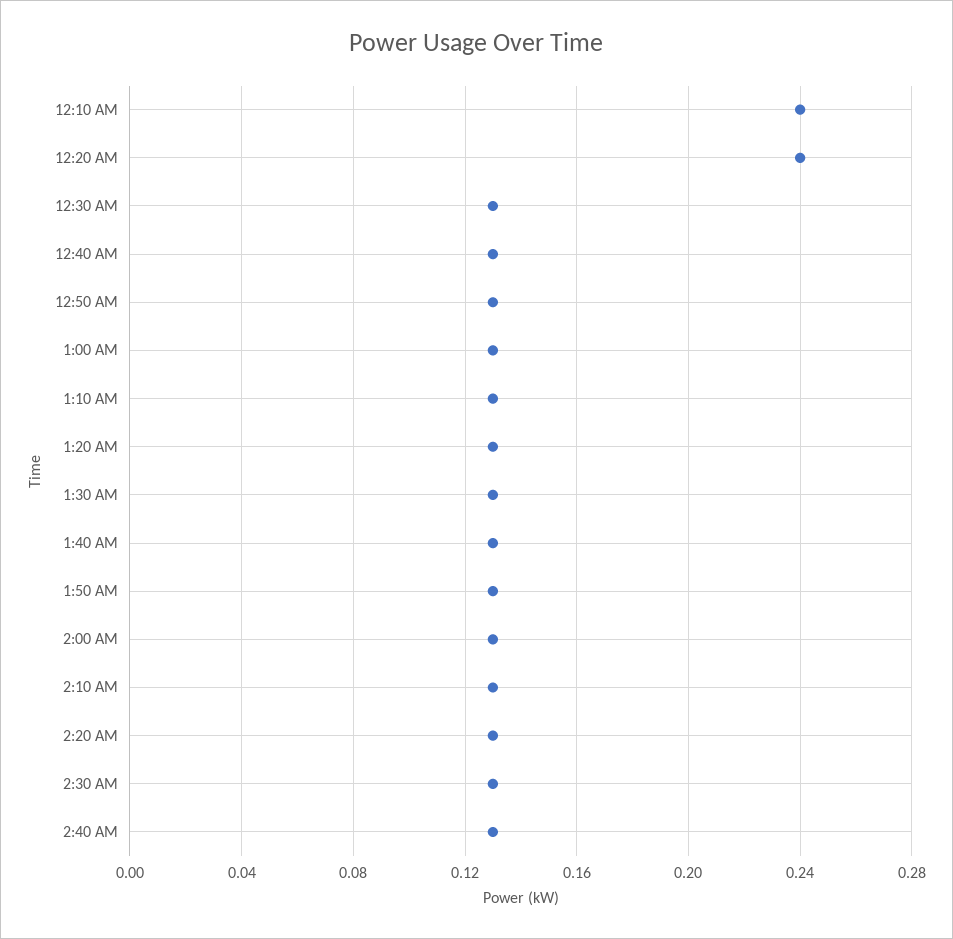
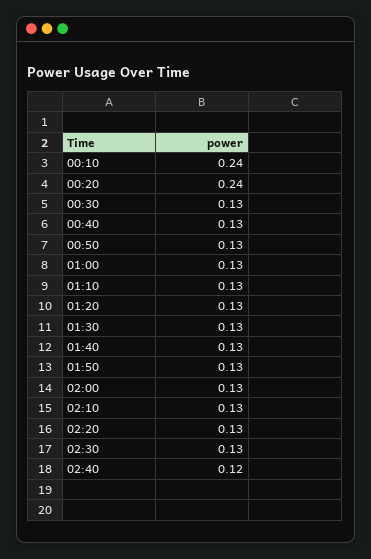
2:40 AM: 0.13 -> 0.12

